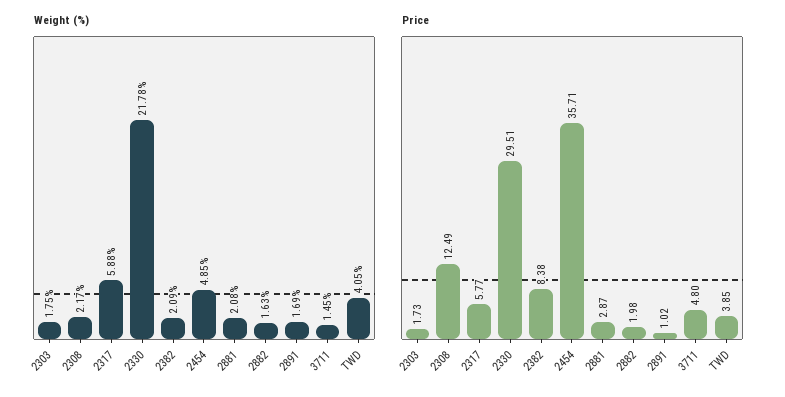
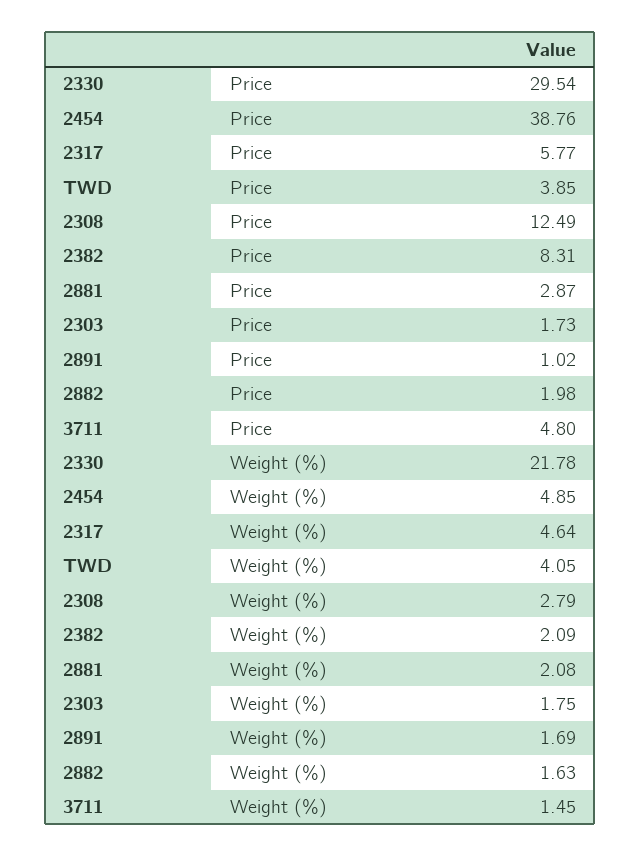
Weight (%), 2308: 2.17 -> 2.79
Weight (%), 2317: 5.88 -> 4.64
Price, 2330: 29.51 -> 29.54
Price, 2382: 8.38 -> 8.31
Price, 2454: 35.71 -> 38.76

